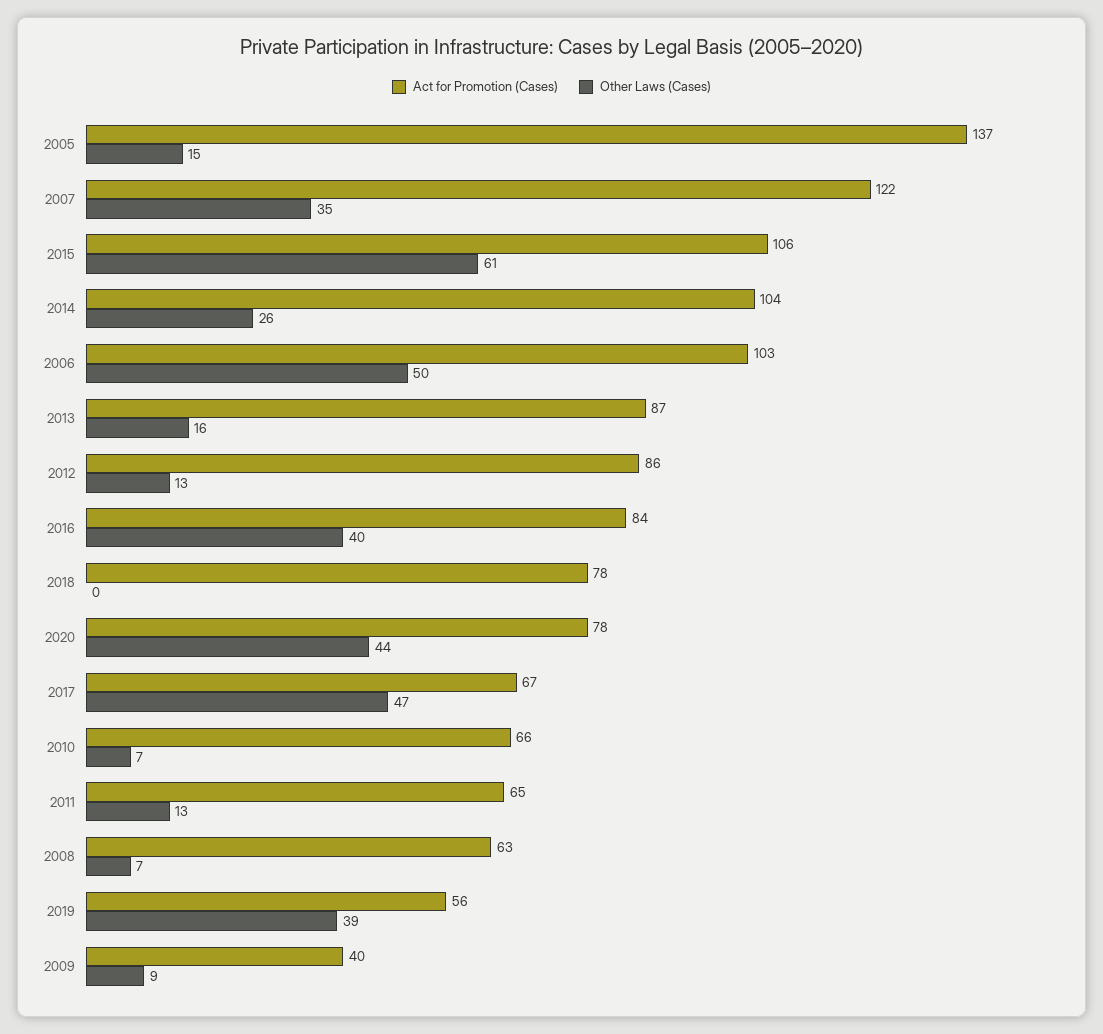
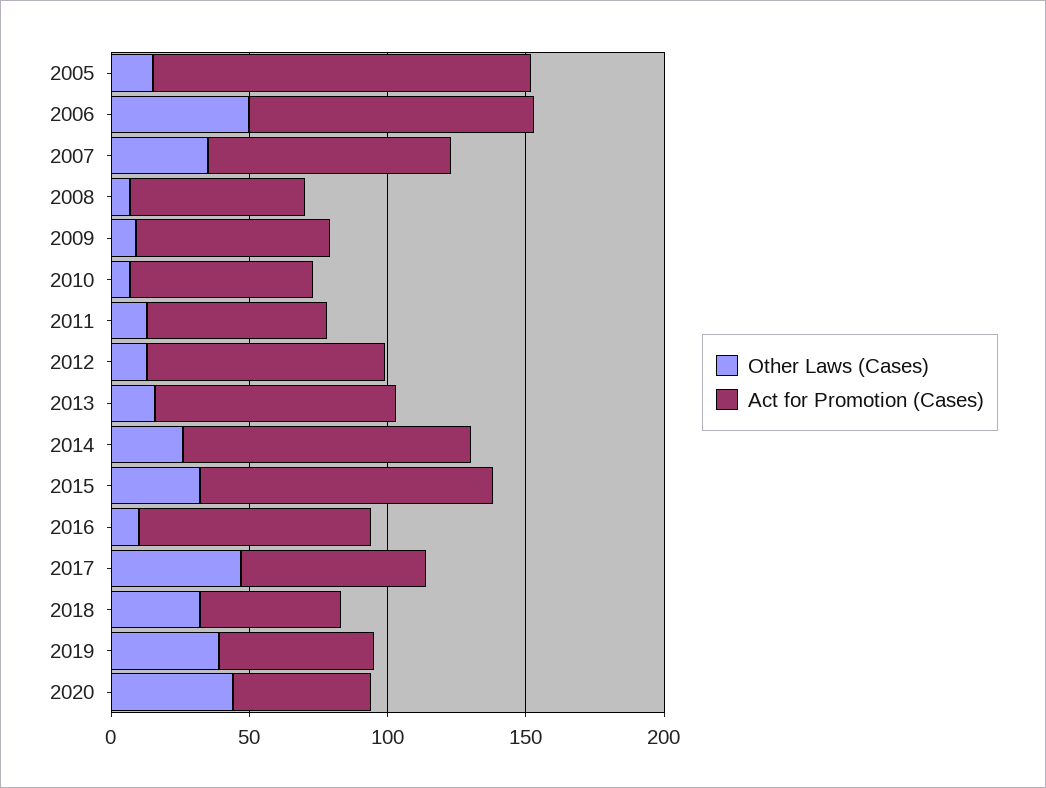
Act for Promotion (Cases), 2007: 122 -> 90
Other Laws (Cases), 2015: 61 -> 30
Other Laws (Cases), 2016: 40 -> 10
Act for Promotion (Cases), 2018: 78 -> 50
Other Laws (Cases), 2018: 0 -> 30
Act for Promotion (Cases), 2020: 78 -> 50
Act for Promotion (Cases), 2009: 40 -> 70

